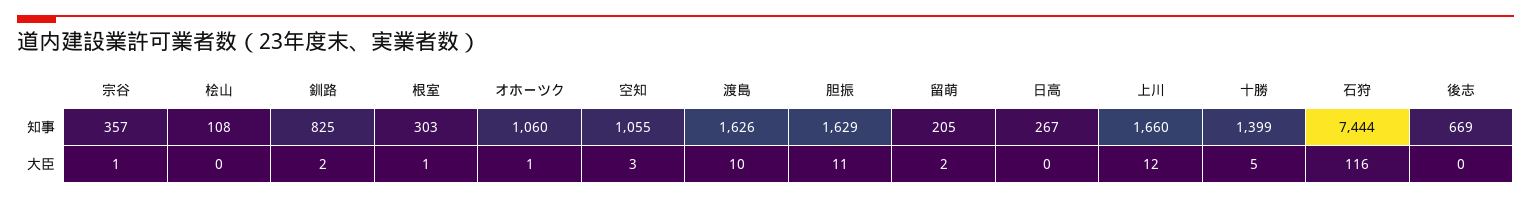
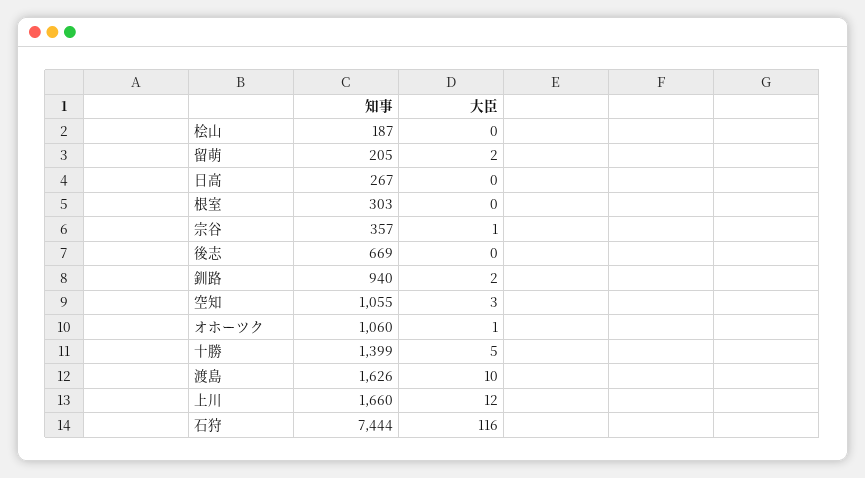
桧山, 知事: 108 -> 187
釧路, 知事: 825 -> 940
胆振, 知事: 1629 -> none
根室, 大臣: 1 -> 0
胆振, 大臣: 11 -> none

